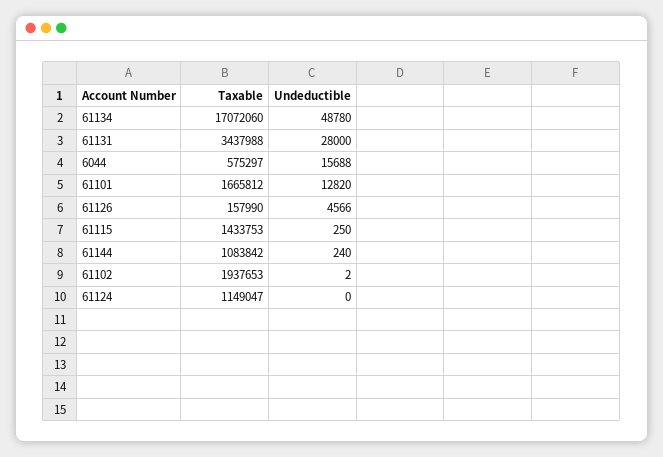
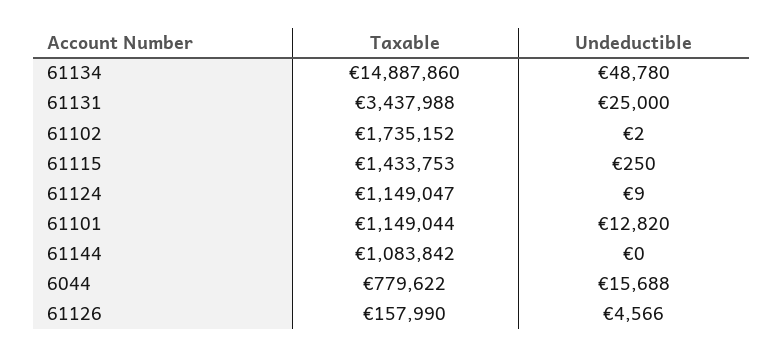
Taxable, 61134: 17072060 -> 14887860
Undeductible, 61131: 28000 -> 25000
Taxable, 6044: 575297 -> 779622
Taxable, 61101: 1665812 -> 1149044
Undeductible, 61144: 240 -> 0
Taxable, 61102: 1937653 -> 1735152
Undeductible, 61124: 0 -> 9

